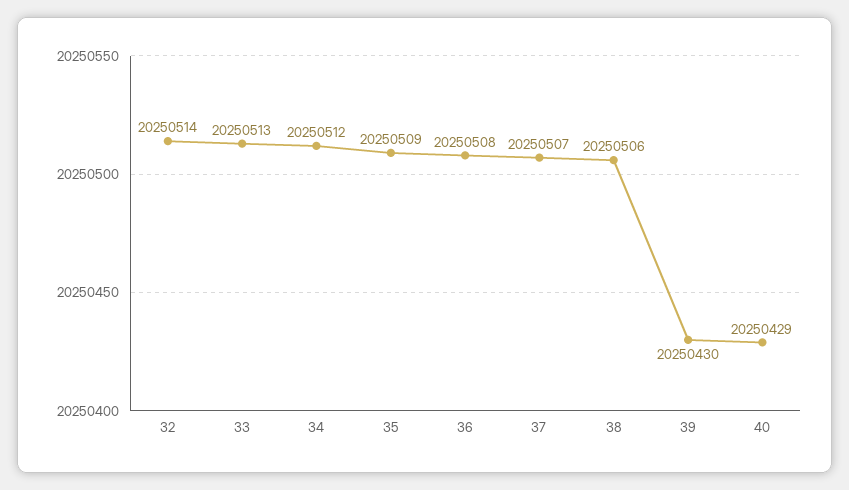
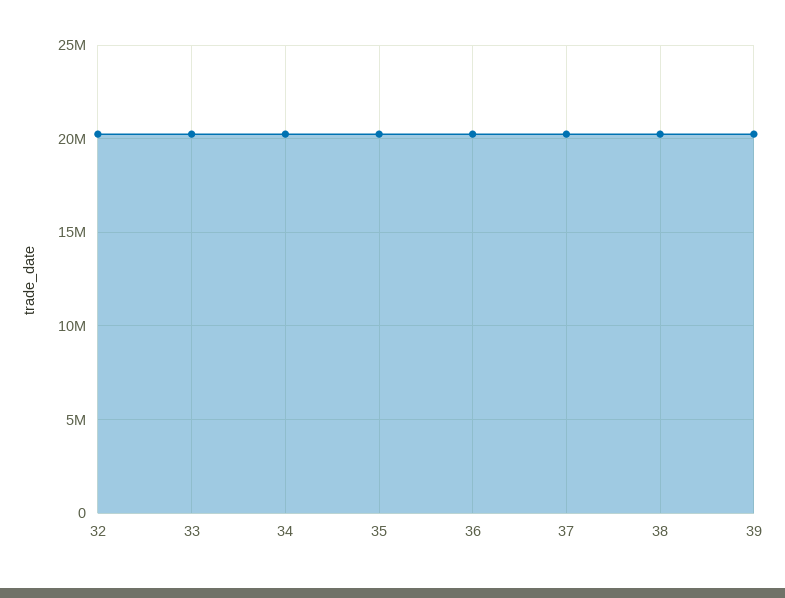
40: 20250429 -> none

